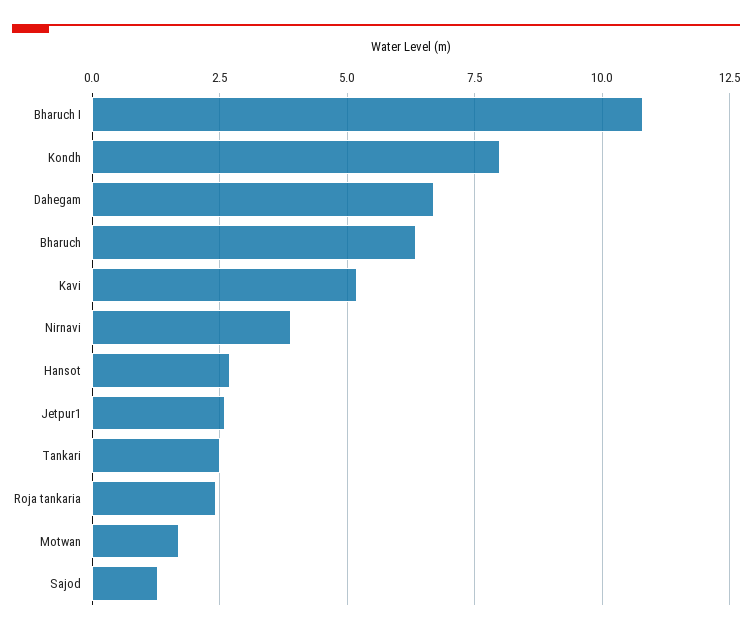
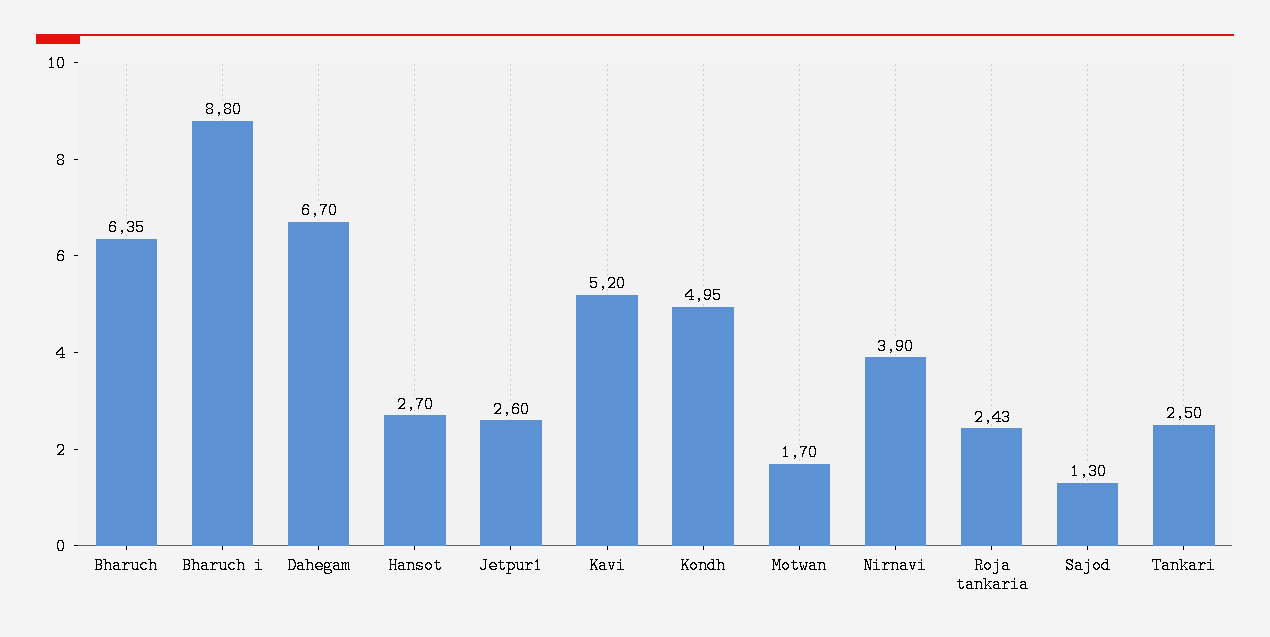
Bharuch I: 10.75 -> 8.8
Kondh: 8 -> 4.95

